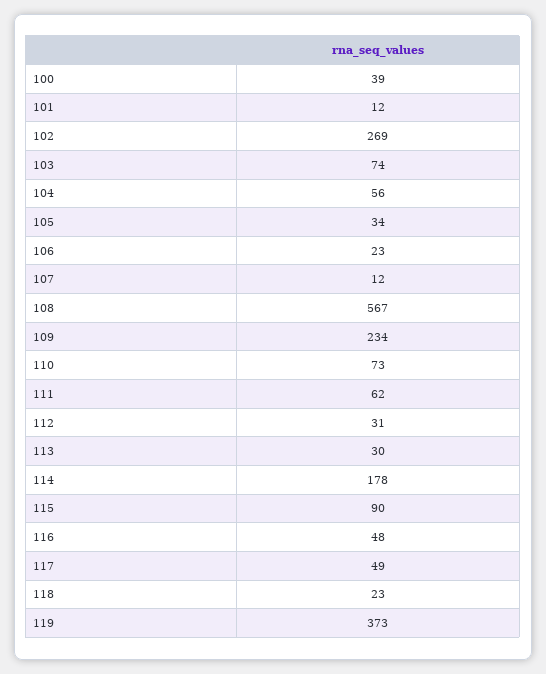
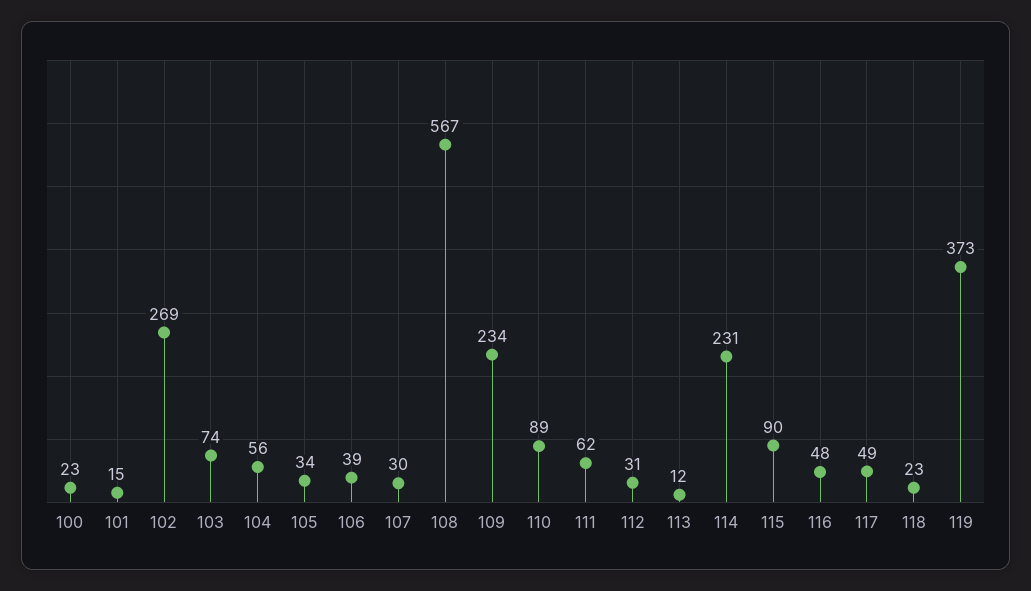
100: 39 -> 23
101: 12 -> 15
106: 23 -> 39
107: 12 -> 30
110: 73 -> 89
113: 30 -> 12
114: 178 -> 231

